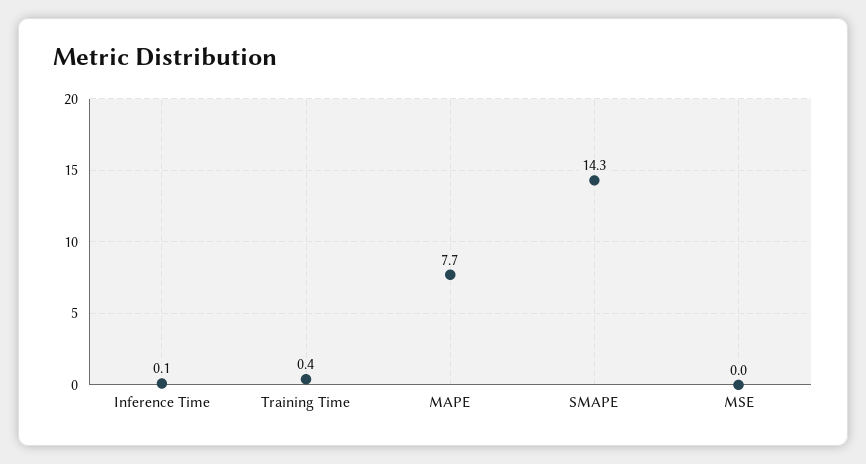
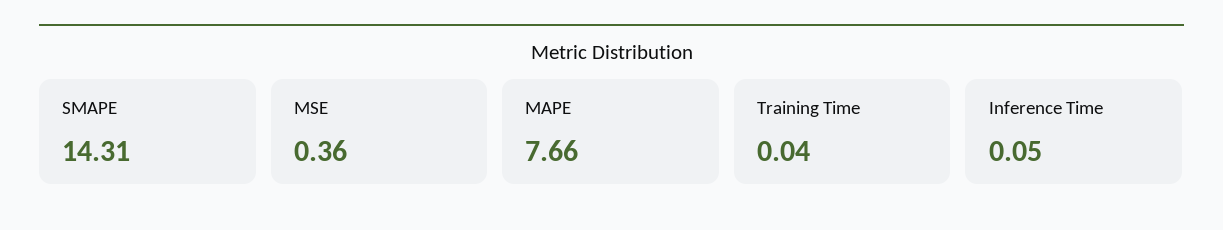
Training Time: 0.4 -> 0.04
MSE: 0 -> 0.36

